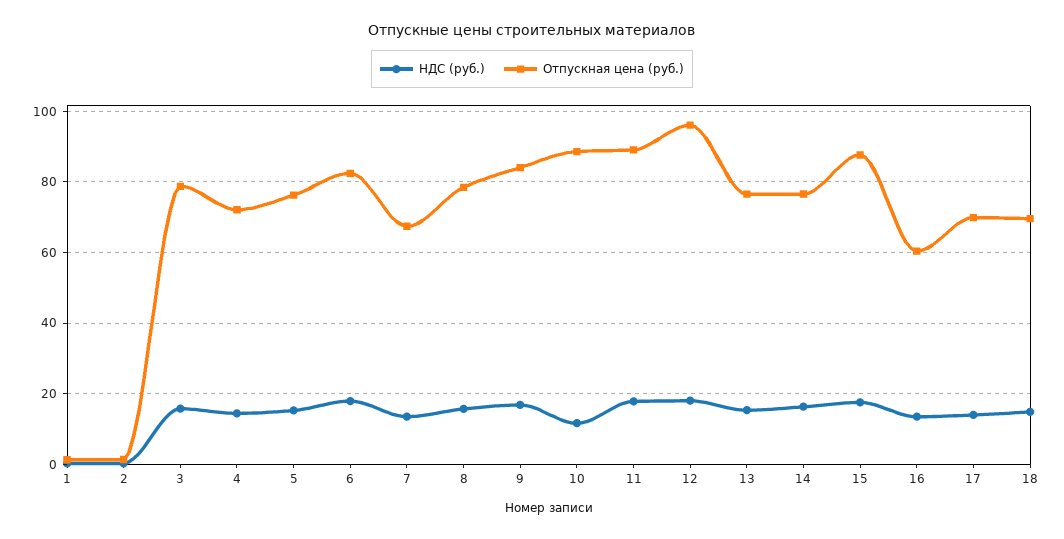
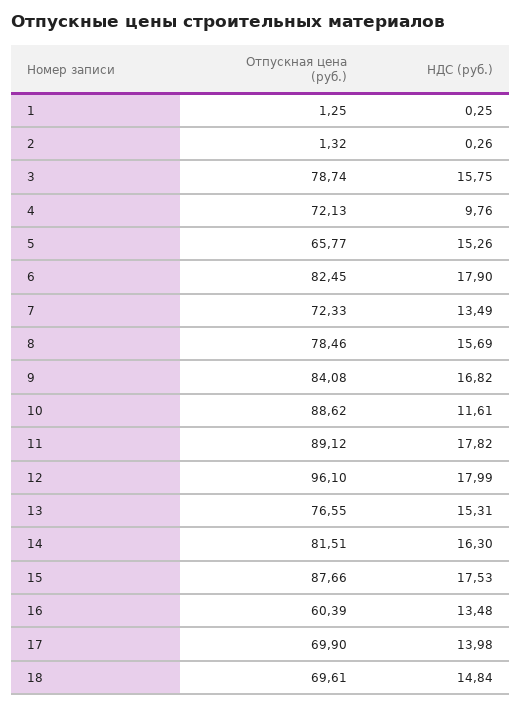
НДС (руб.), 4: 14 -> 9.76
Отпускная цена (руб.), 5: 76 -> 65.77
Отпускная цена (руб.), 7: 68 -> 72.33
Отпускная цена (руб.), 14: 76 -> 81.51

